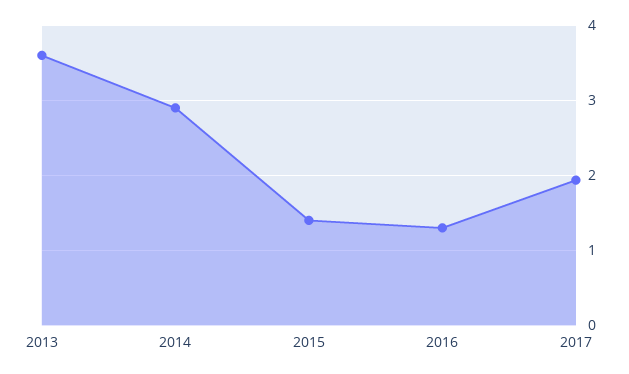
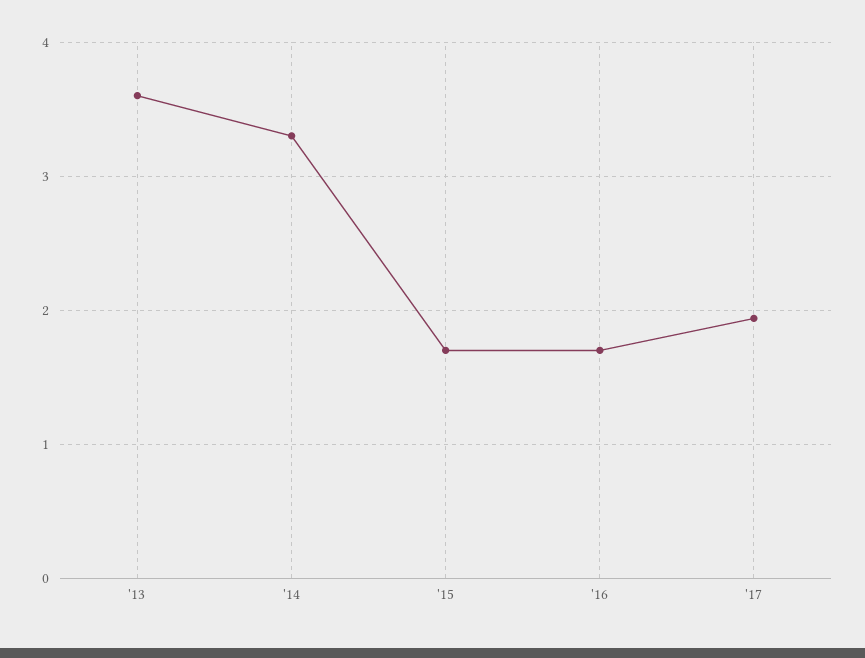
2014: 2.9 -> 3.3
2015: 1.4 -> 1.7
2016: 1.3 -> 1.7

